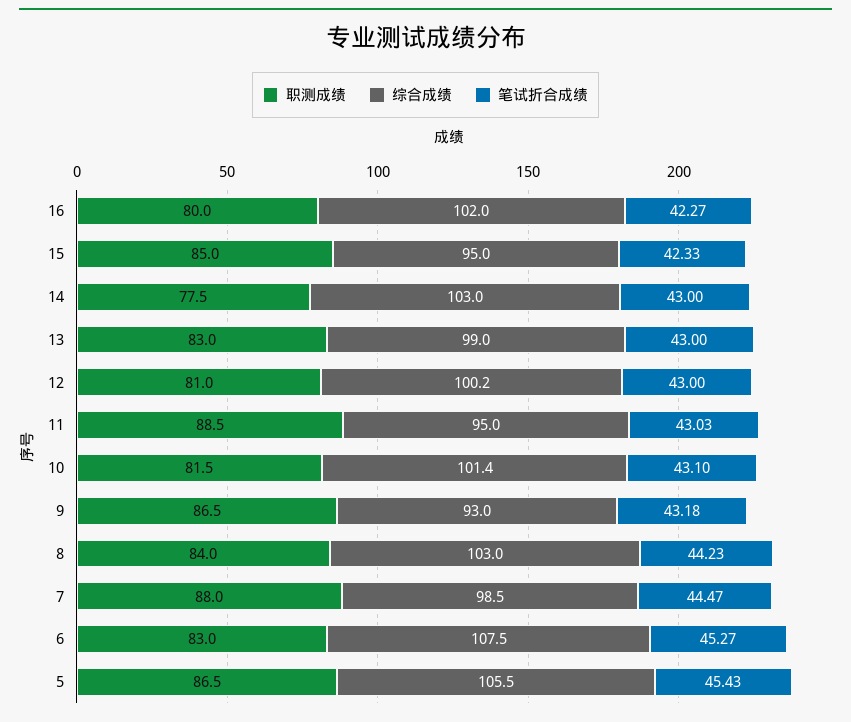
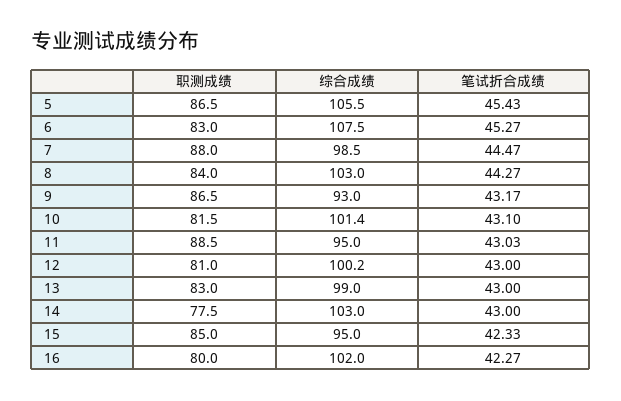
笔试折合成绩, 9: 43.18 -> 43.17
笔试折合成绩, 8: 44.23 -> 44.27

